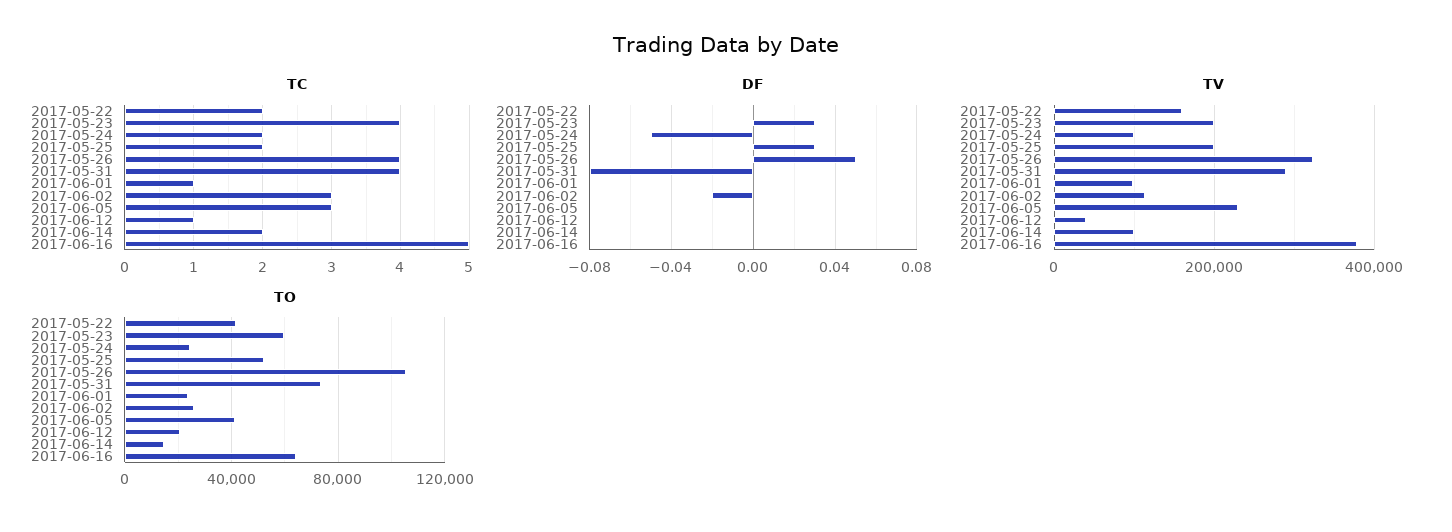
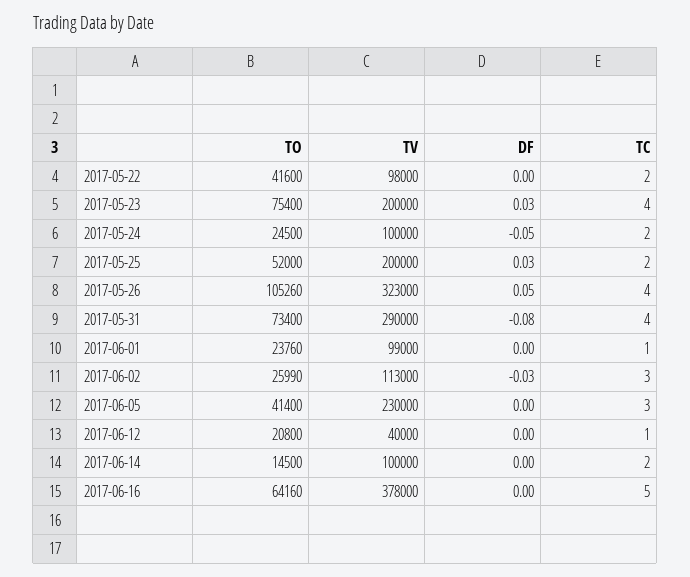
DF, 2017-06-02: -0.02 -> -0.03
TV, 2017-05-22: 160000 -> 98000
TO, 2017-05-23: 60000 -> 75400

